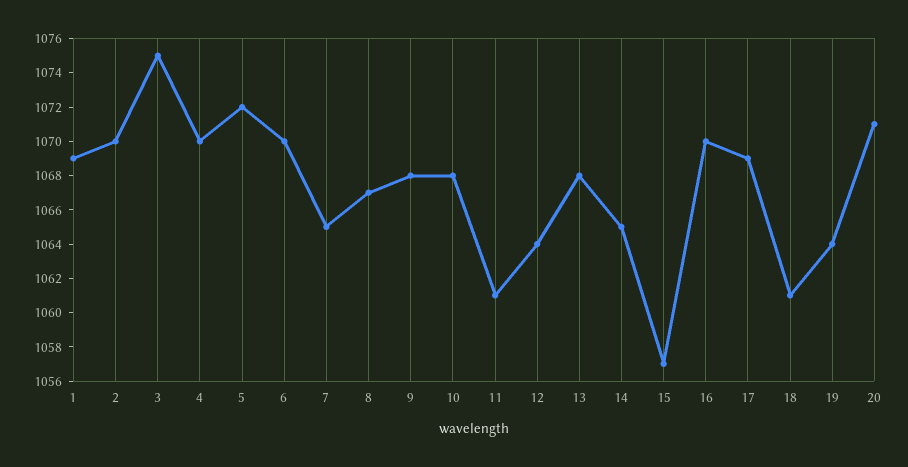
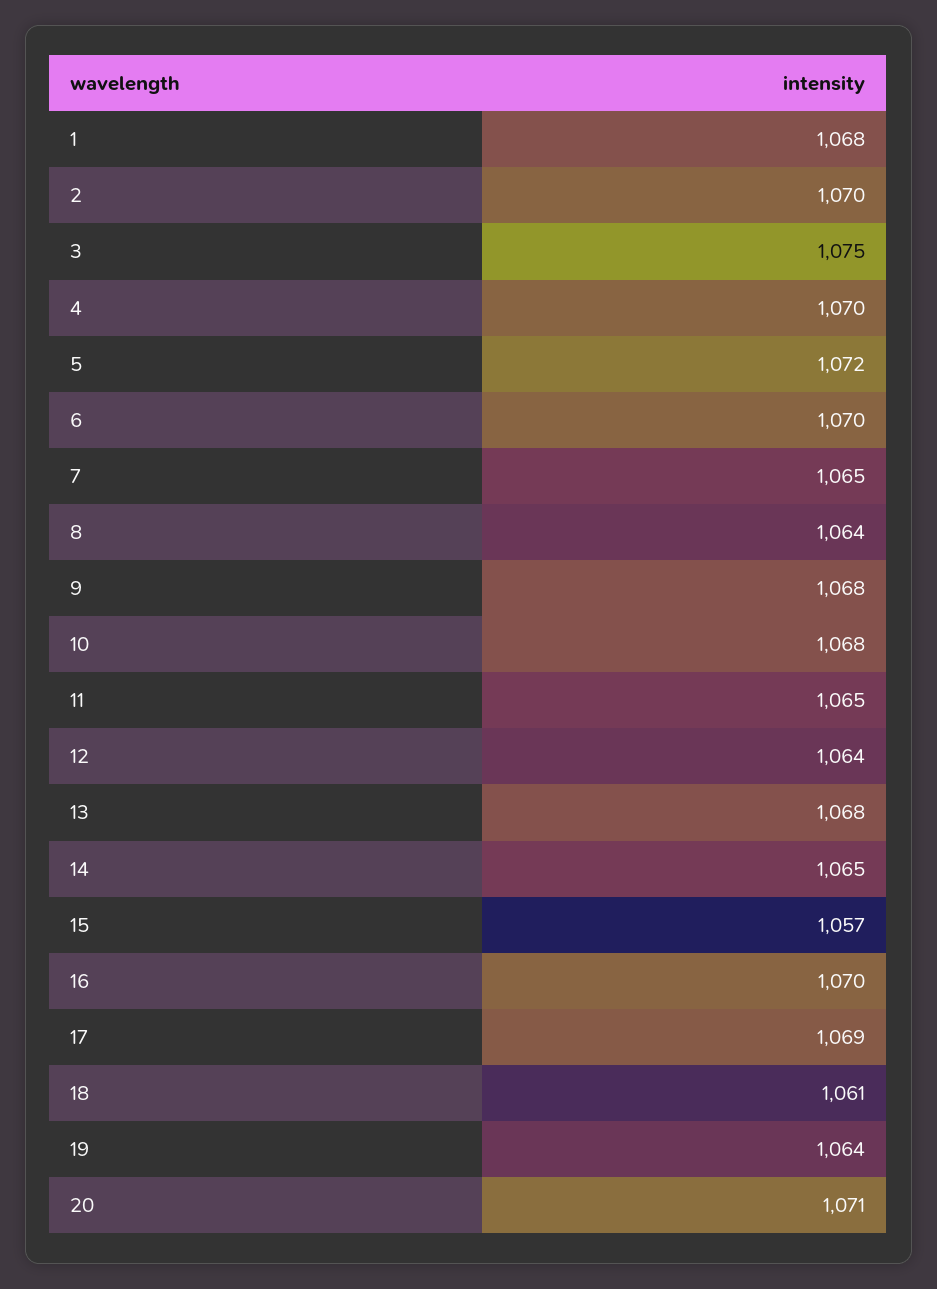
1: 1069 -> 1068
8: 1067 -> 1064
11: 1061 -> 1065

